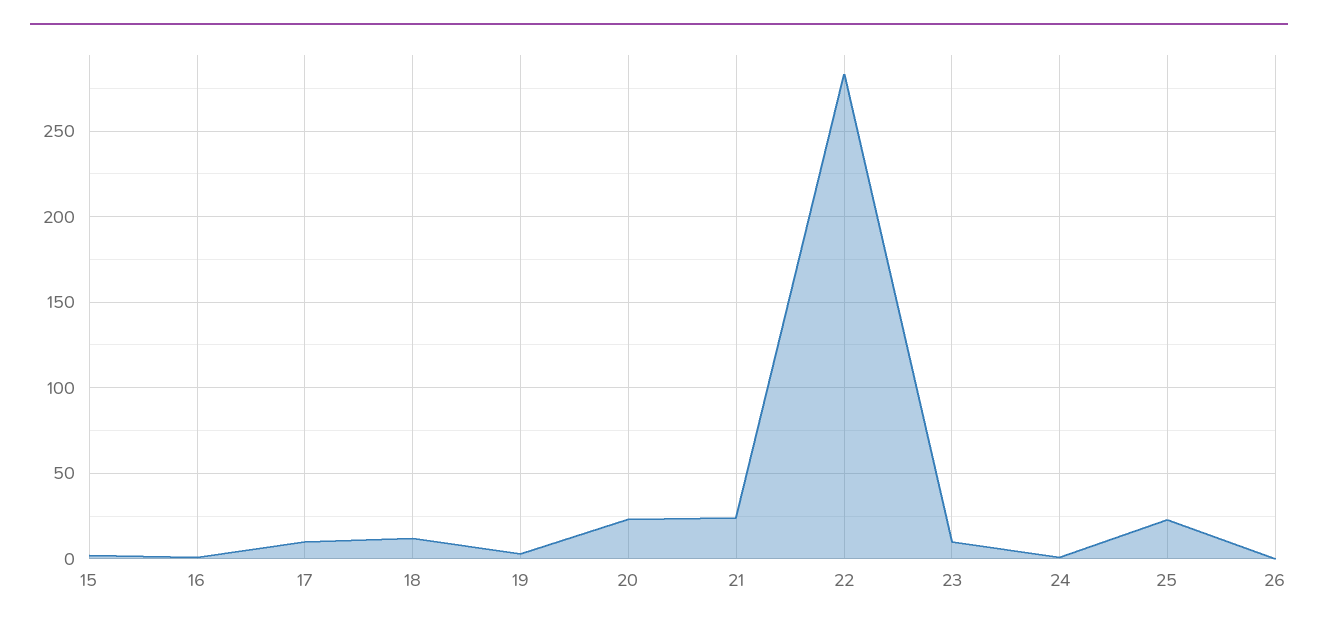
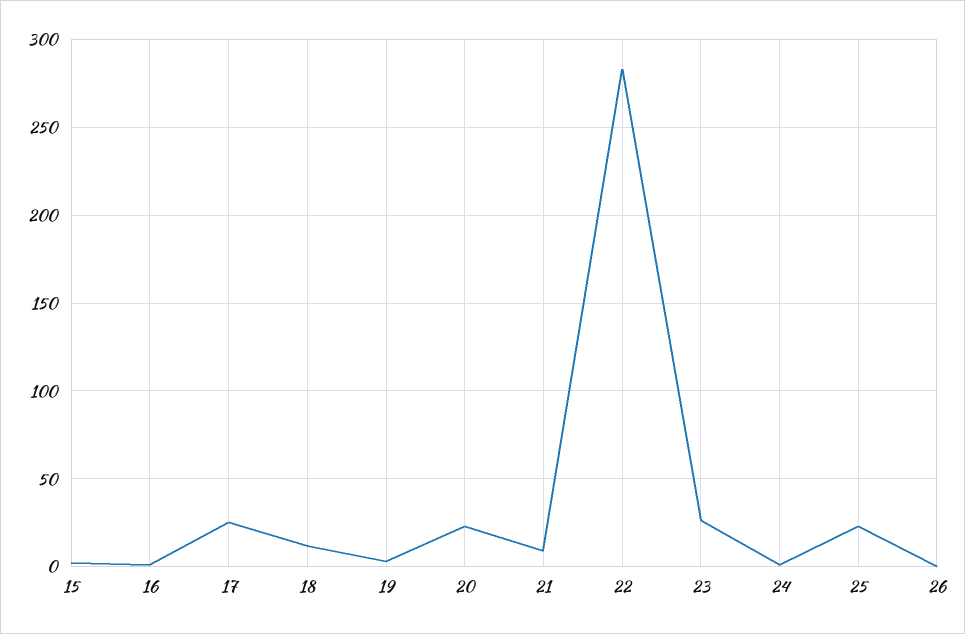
17: 10 -> 25
21: 25 -> 10
23: 10 -> 25

